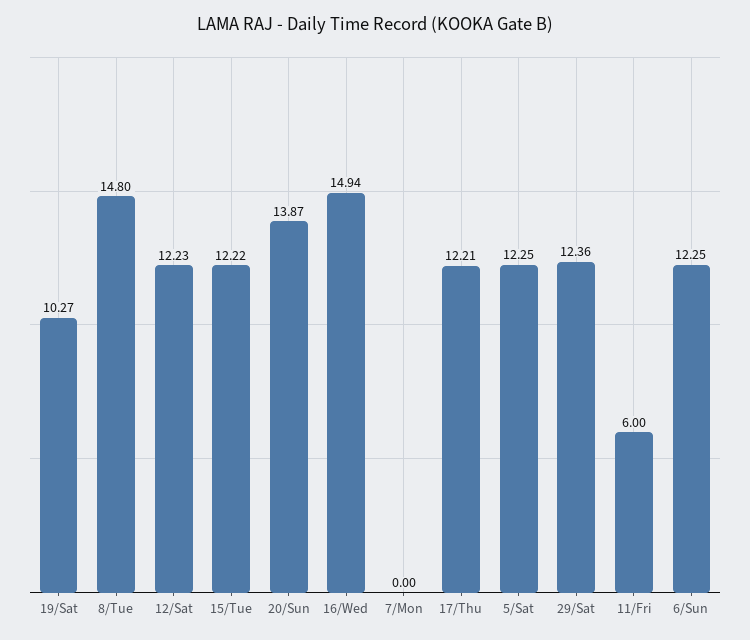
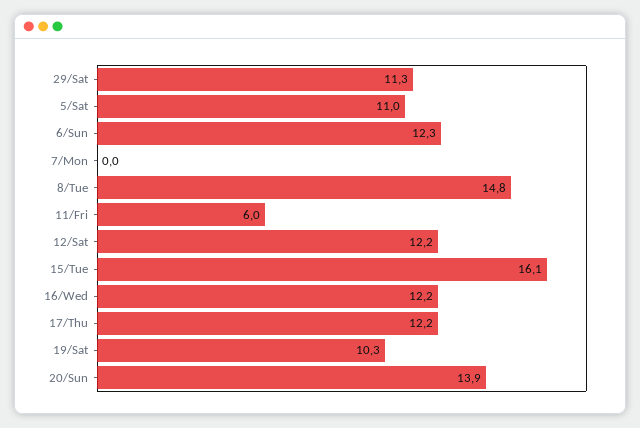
15/Tue: 12.22 -> 16.1
16/Wed: 14.94 -> 12.2
5/Sat: 12.25 -> 11
29/Sat: 12.36 -> 11.3

